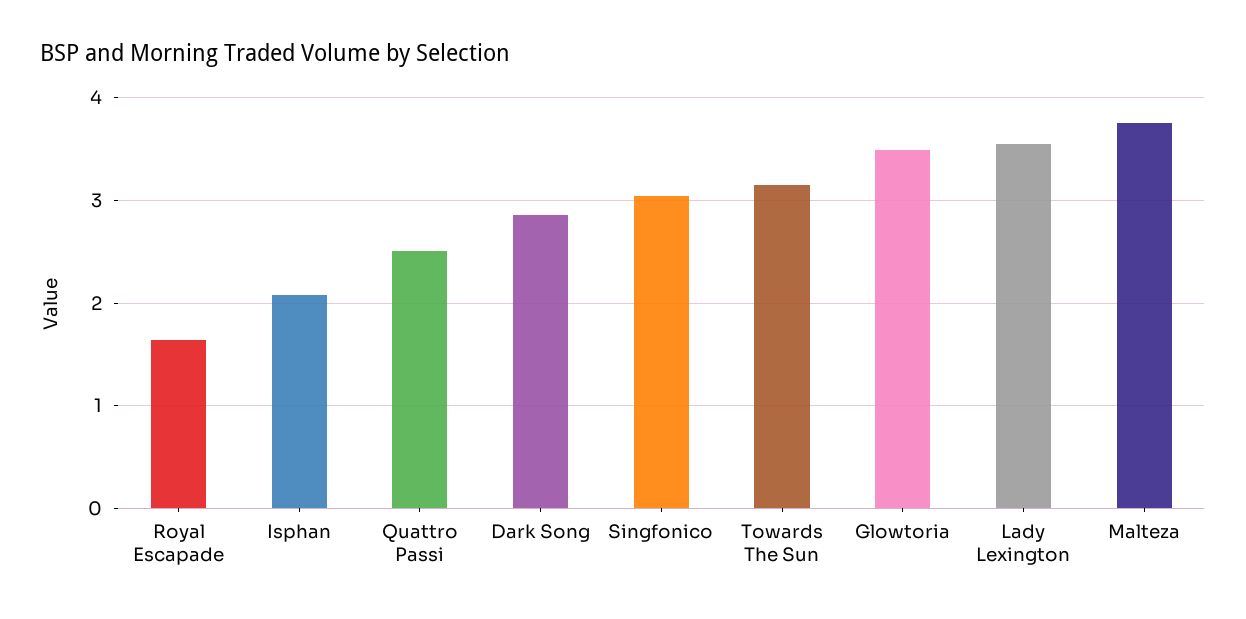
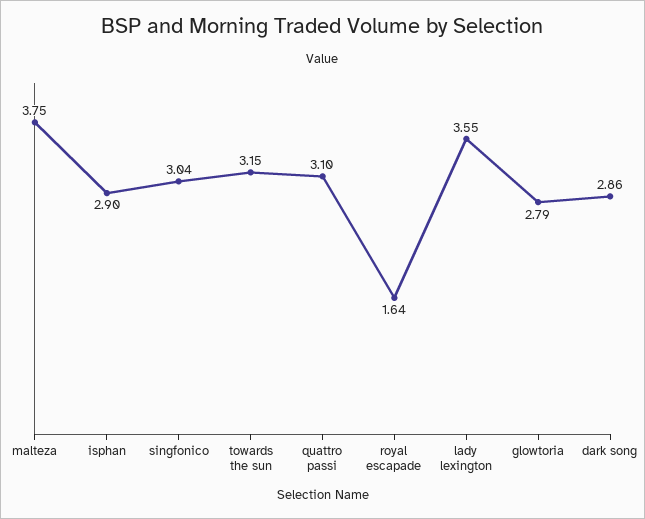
Isphan: 2.1 -> 2.9
Quattro Passi: 2.5 -> 3.1
Glowtoria: 3.5 -> 2.79

